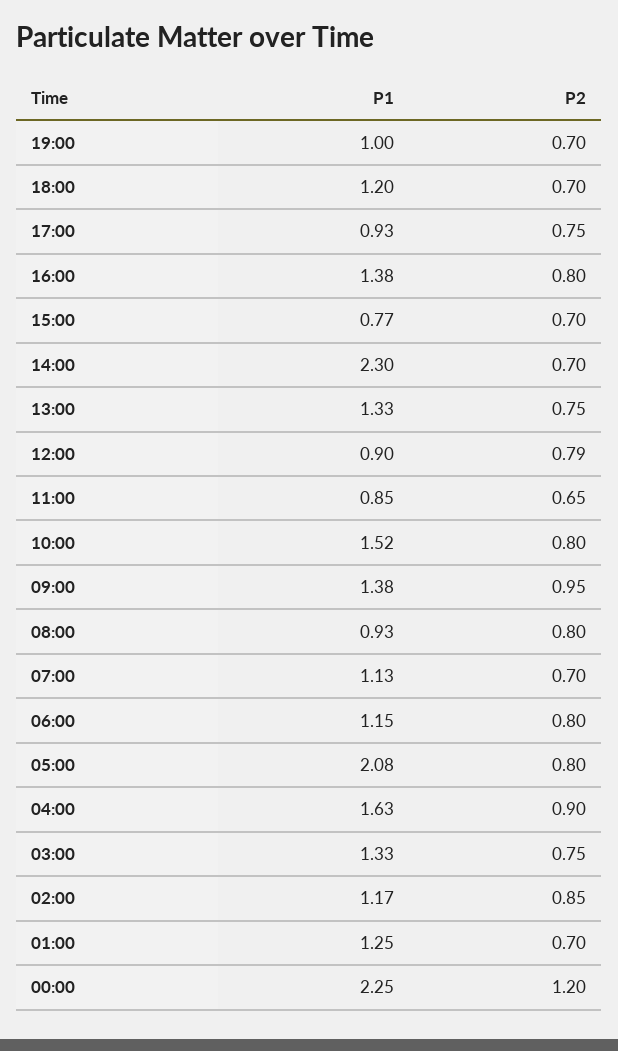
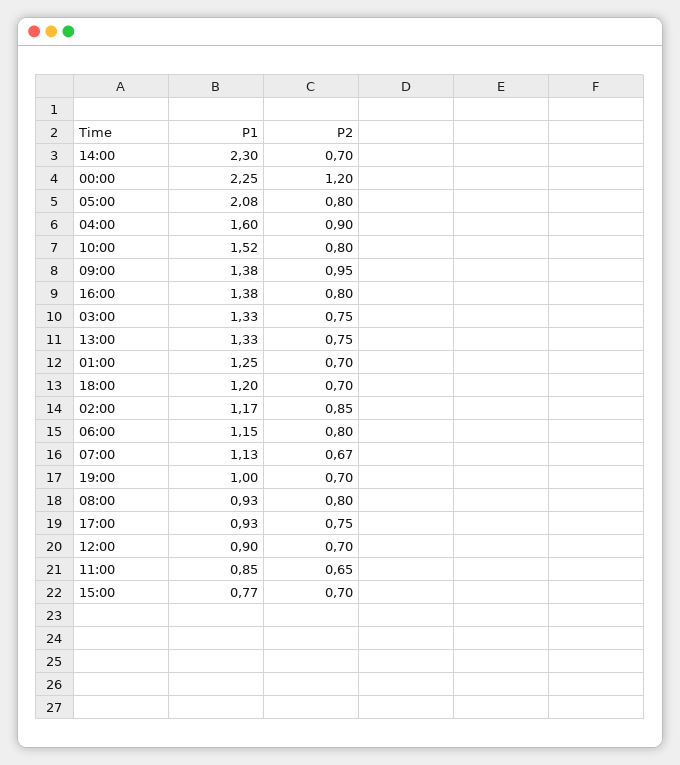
P2, 12:00: 0.79 -> 0.7
P2, 07:00: 0.7 -> 0.67
P1, 04:00: 1.63 -> 1.6

